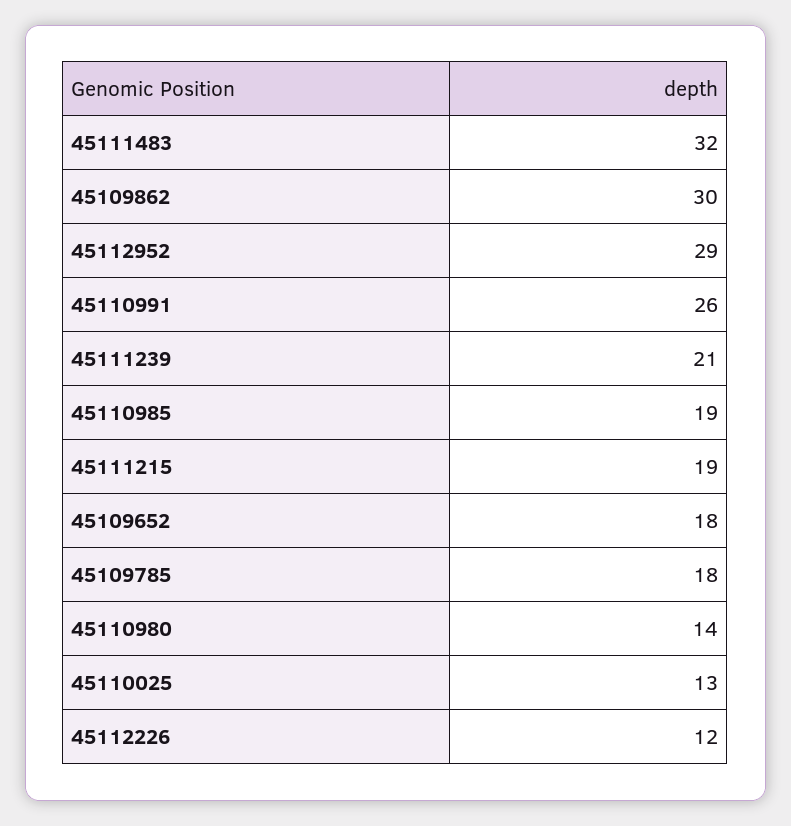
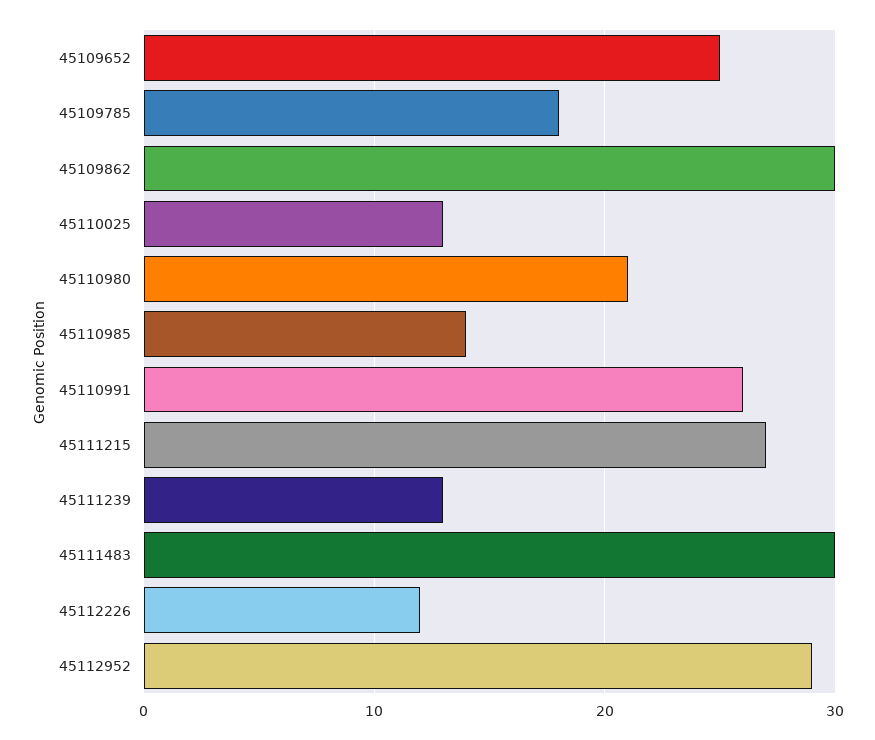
45111483: 32 -> 30
45111239: 21 -> 13
45110985: 19 -> 14
45111215: 19 -> 27
45109652: 18 -> 25
45110980: 14 -> 21

